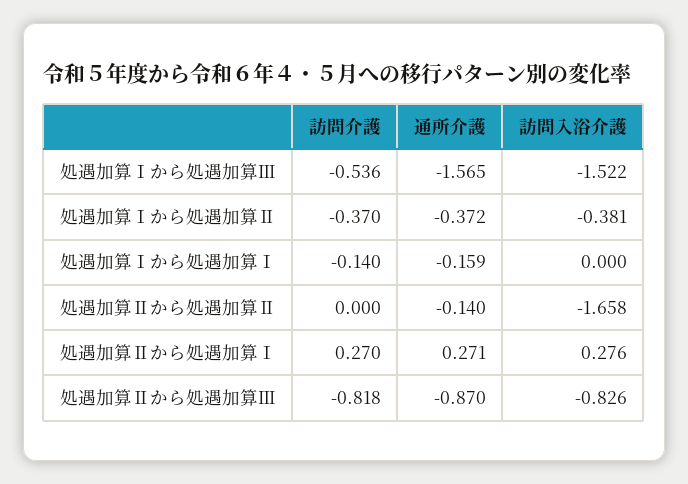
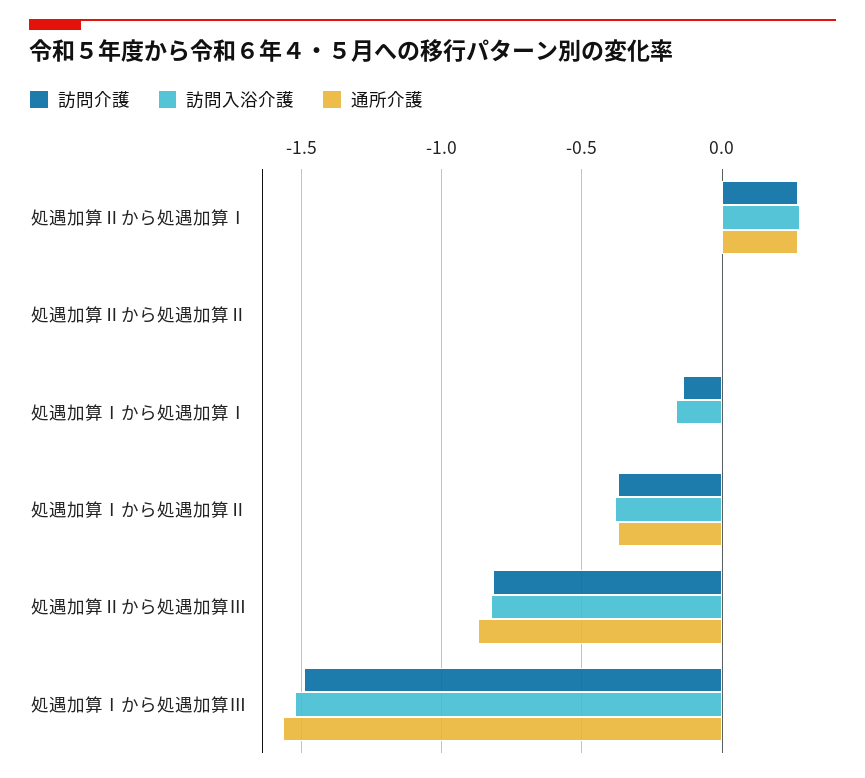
訪問介護, 処遇加算Ⅰから処遇加算Ⅲ: -0.536 -> -1.5
通所介護, 処遇加算Ⅰから処遇加算Ⅰ: -0.159 -> 0
訪問入浴介護, 処遇加算Ⅰから処遇加算Ⅰ: 0 -> -0.15
通所介護, 処遇加算Ⅱから処遇加算Ⅱ: -0.14 -> 0
訪問入浴介護, 処遇加算Ⅱから処遇加算Ⅱ: -1.658 -> 0

